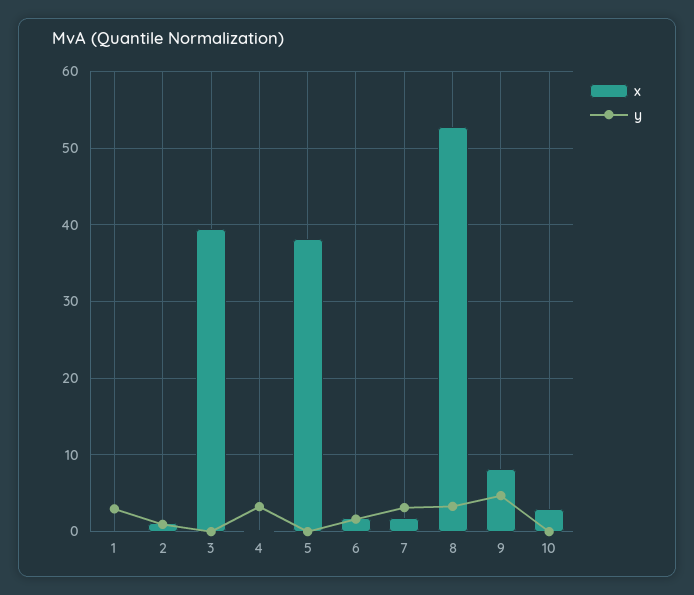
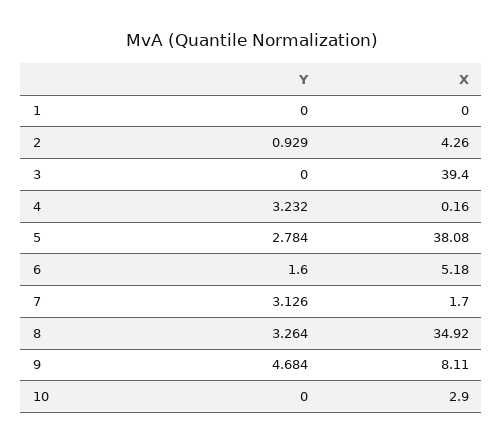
y, 1: 3 -> 0
x, 2: 1 -> 4.26
y, 5: 0 -> 2.784
x, 6: 2 -> 5.18
x, 8: 53 -> 34.92

